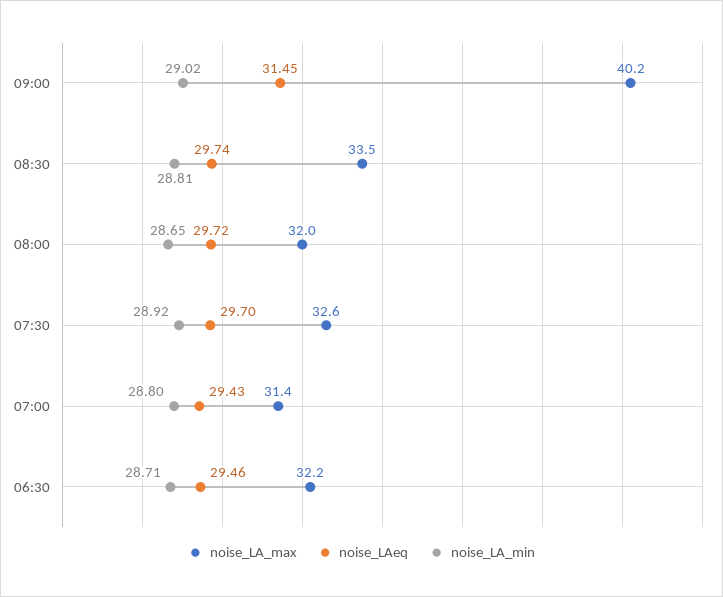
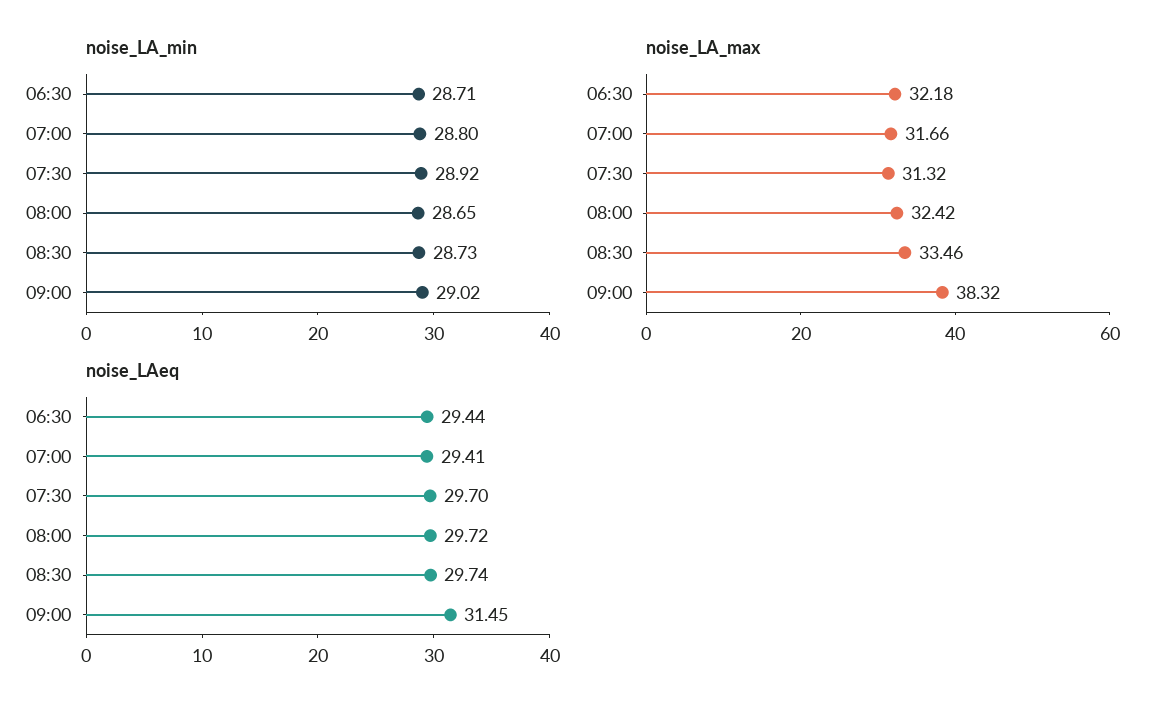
noise_LA_max, 09:00: 40.2 -> 38.32
noise_LA_min, 08:30: 28.81 -> 28.73
noise_LA_max, 08:00: 32 -> 32.42
noise_LA_max, 07:30: 32.6 -> 31.32
noise_LA_max, 07:00: 31.4 -> 31.66
noise_LAeq, 07:00: 29.43 -> 29.41
noise_LAeq, 06:30: 29.46 -> 29.44

